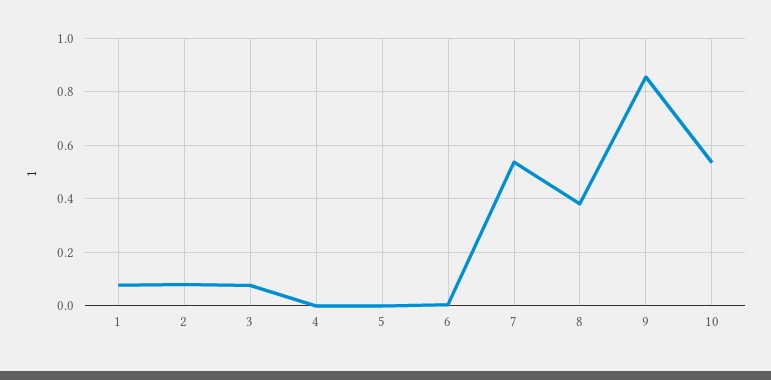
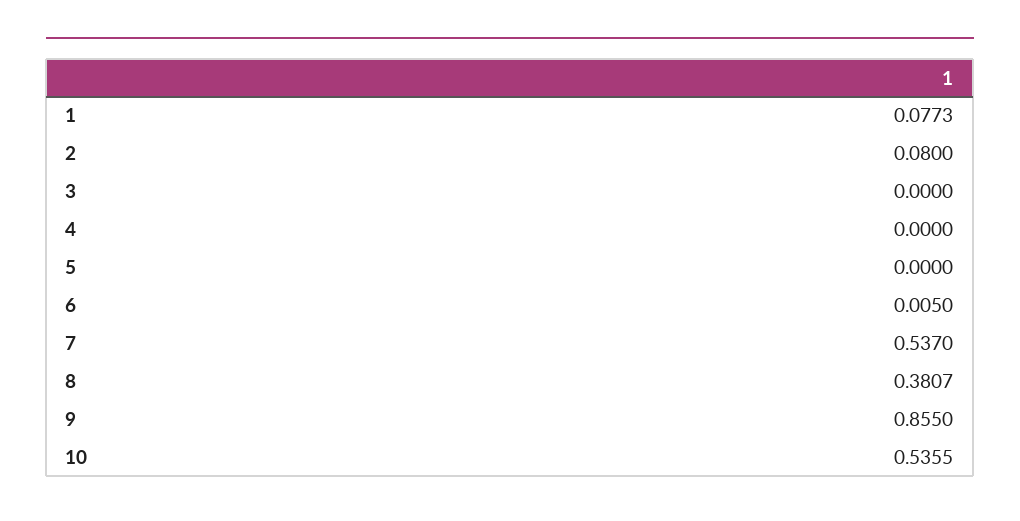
3: 0.075 -> 0

